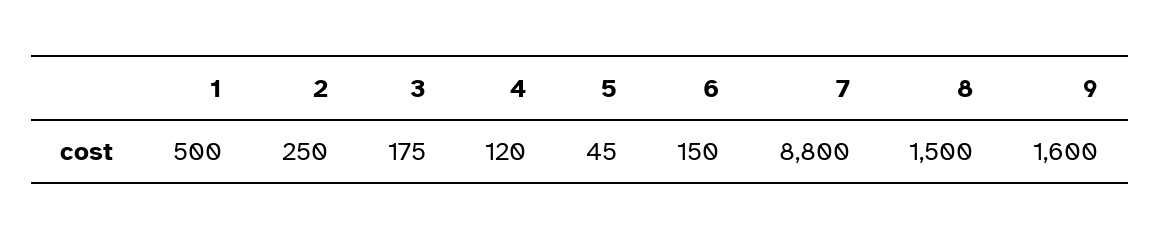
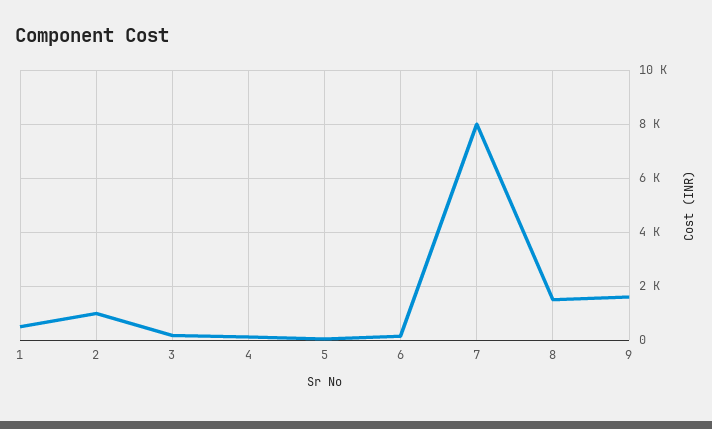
2: 250 -> 1000
7: 8800 -> 8000

